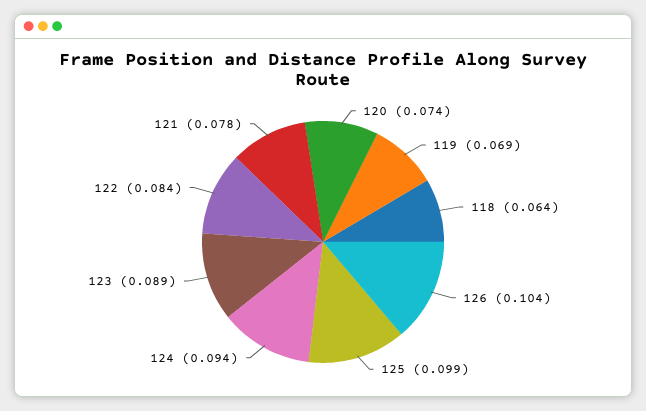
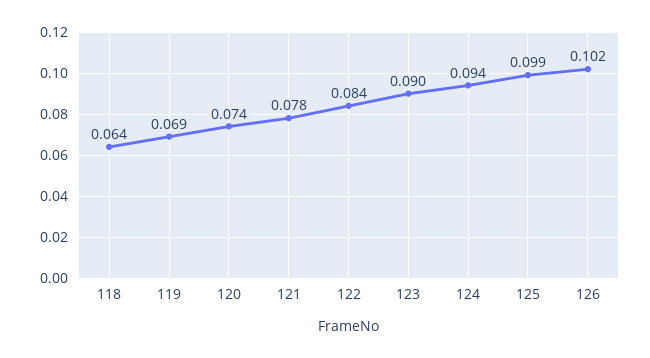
126: 0.104 -> 0.102
123: 0.089 -> 0.09

